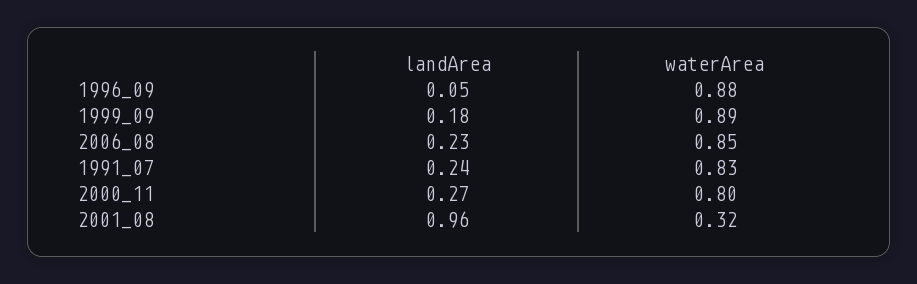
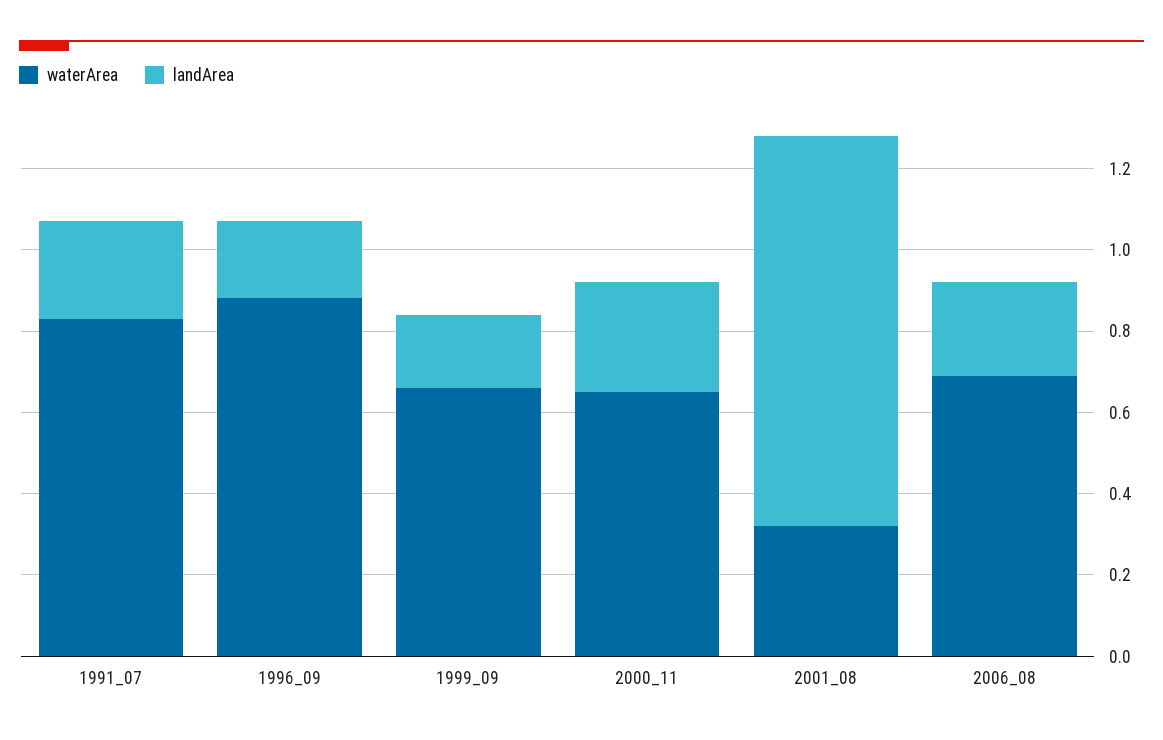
landArea, 1996_09: 0.05 -> 0.2
waterArea, 1999_09: 0.89 -> 0.65
waterArea, 2006_08: 0.85 -> 0.7
waterArea, 2000_11: 0.8 -> 0.65

